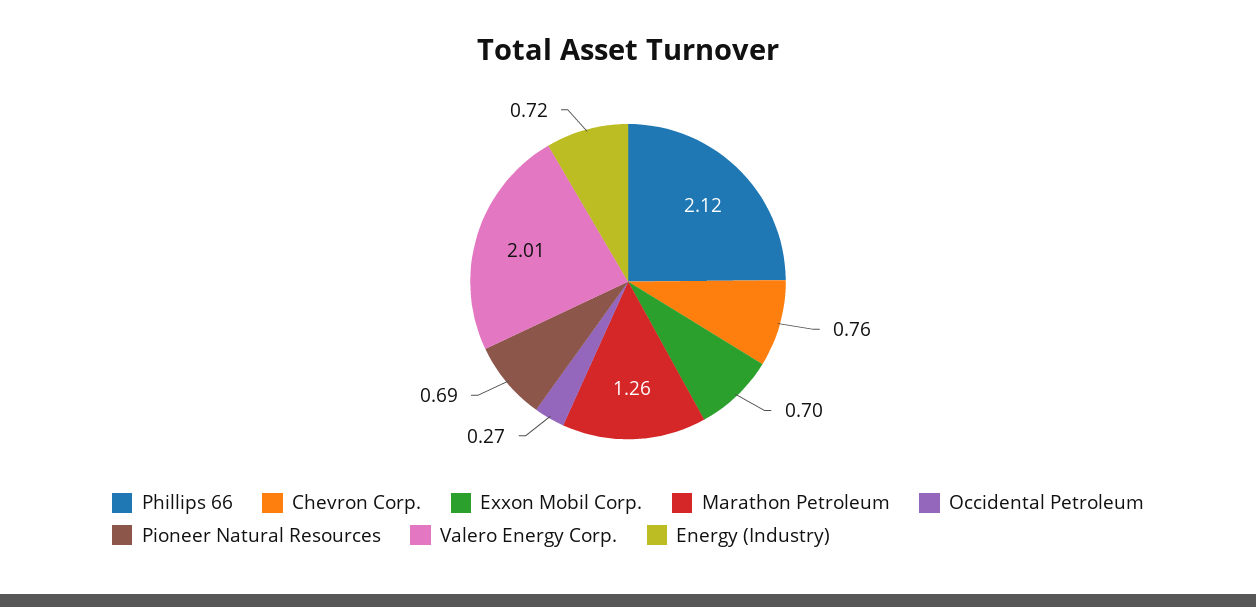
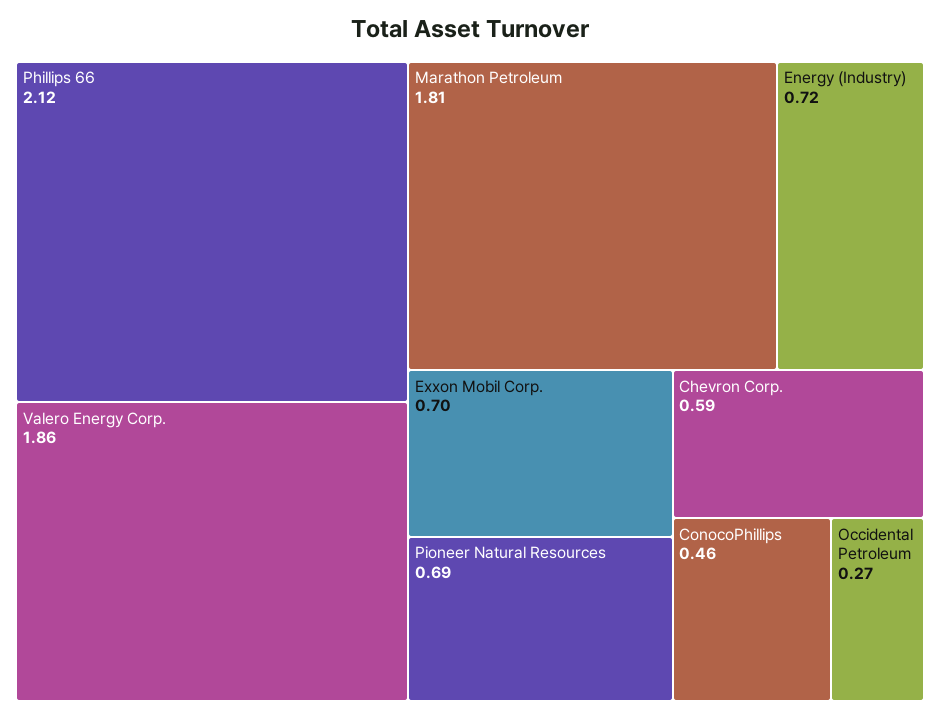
Chevron Corp.: 0.76 -> 0.59
Marathon Petroleum: 1.26 -> 1.81
Valero Energy Corp.: 2.01 -> 1.86
ConocoPhillips: none -> 0.46

